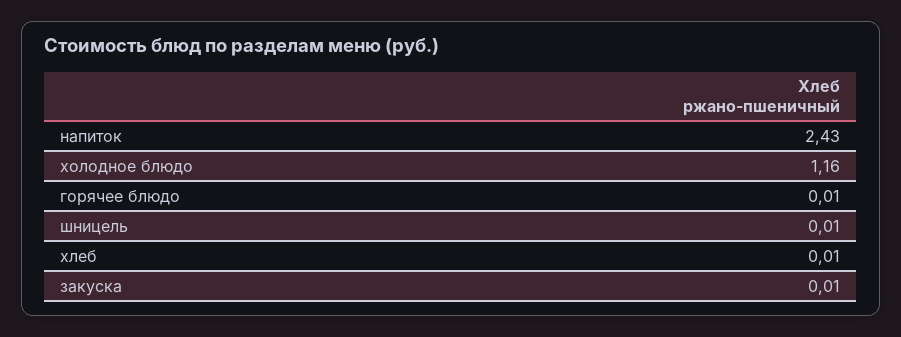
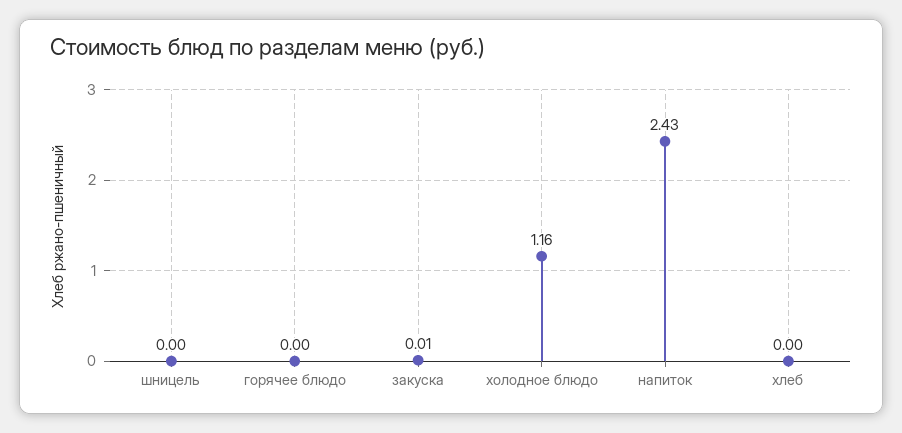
горячее блюдо: 0.01 -> 0
шницель: 0.01 -> 0
хлеб: 0.01 -> 0

